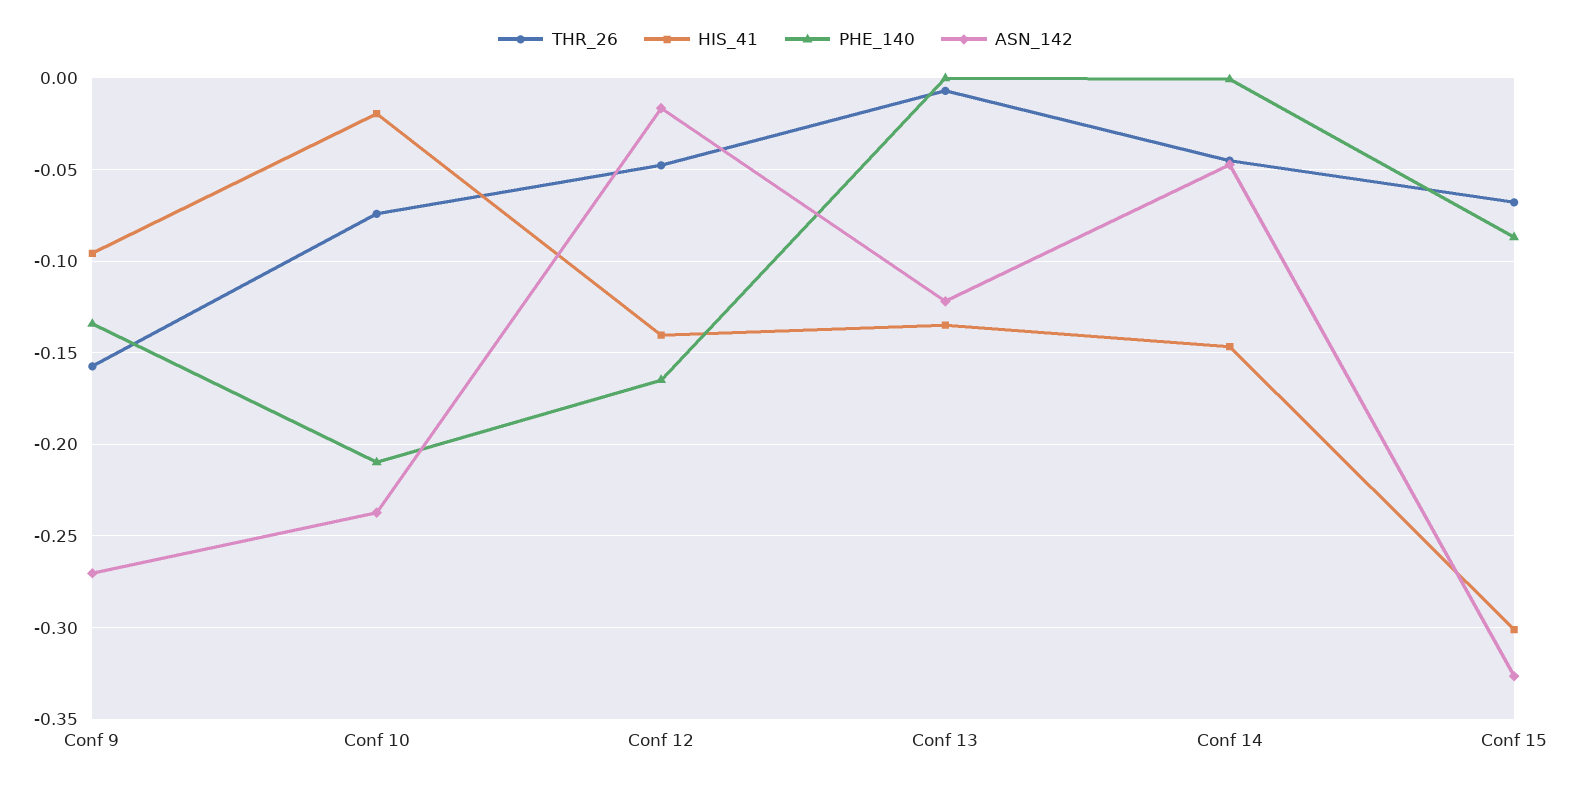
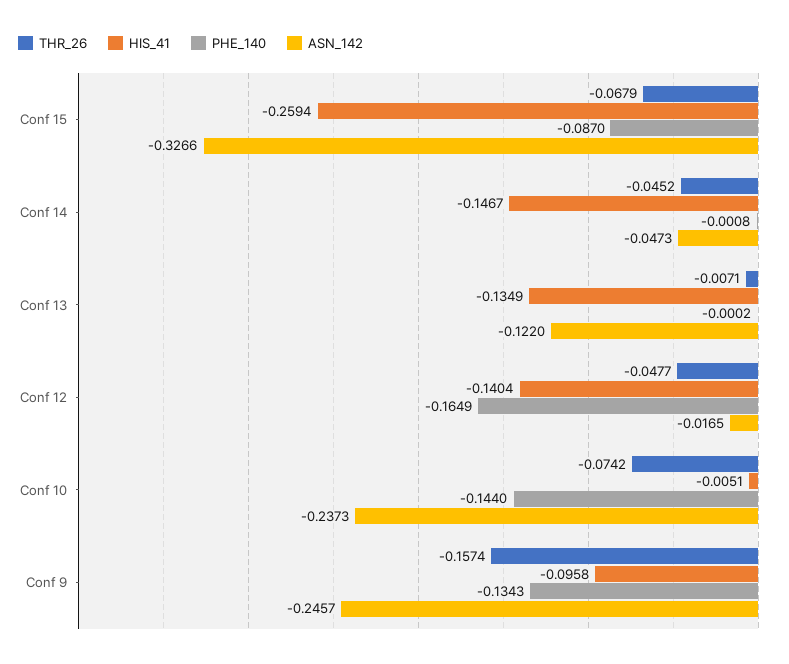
ASN_142, Conf 9: -0.27 -> -0.2457
HIS_41, Conf 10: -0.02 -> -0.0051
PHE_140, Conf 10: -0.21 -> -0.144
HIS_41, Conf 15: -0.3 -> -0.2594

